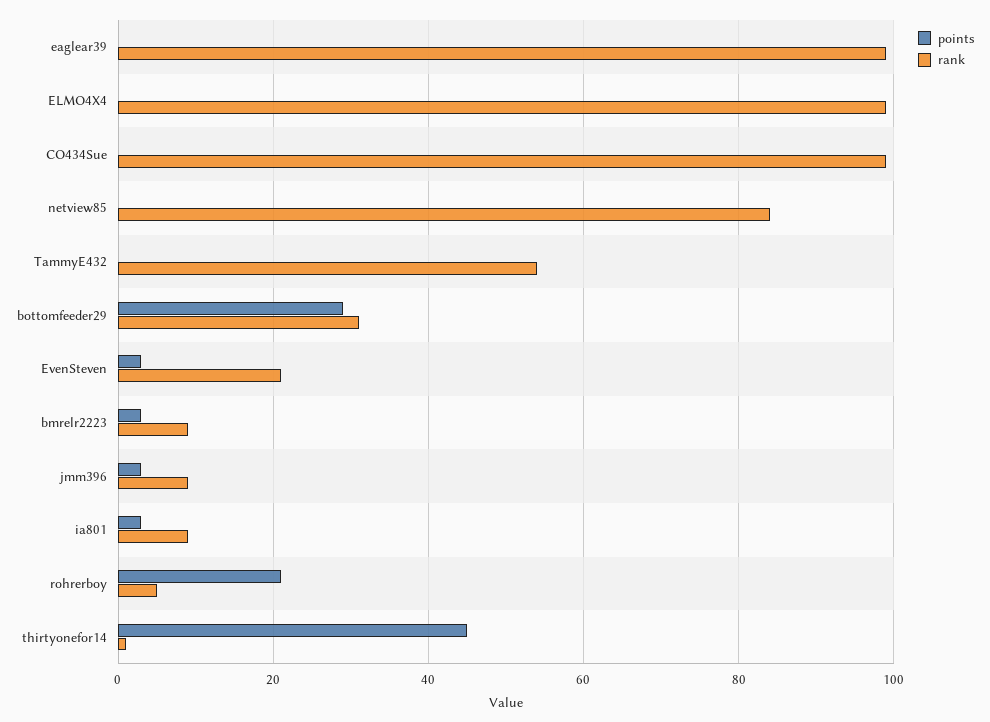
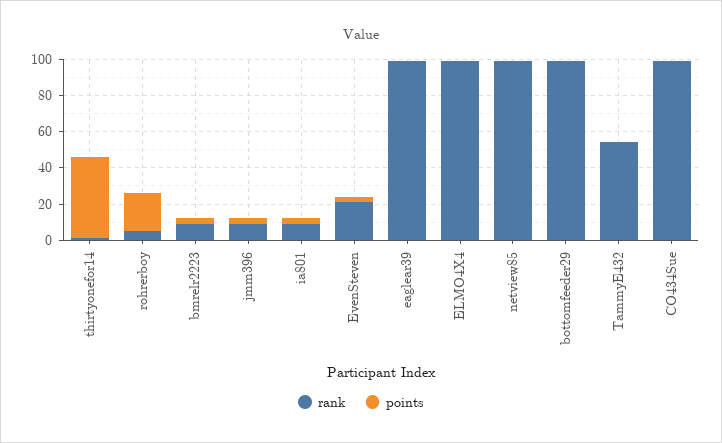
rank, netview85: 85 -> 100
points, bottomfeeder29: 30 -> 0
rank, bottomfeeder29: 30 -> 100

